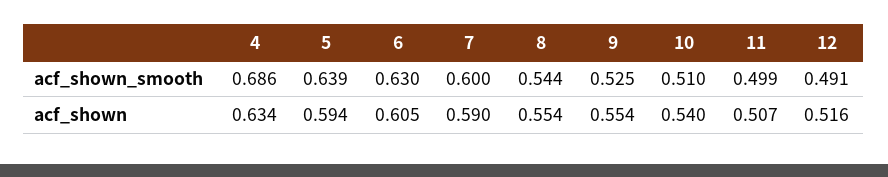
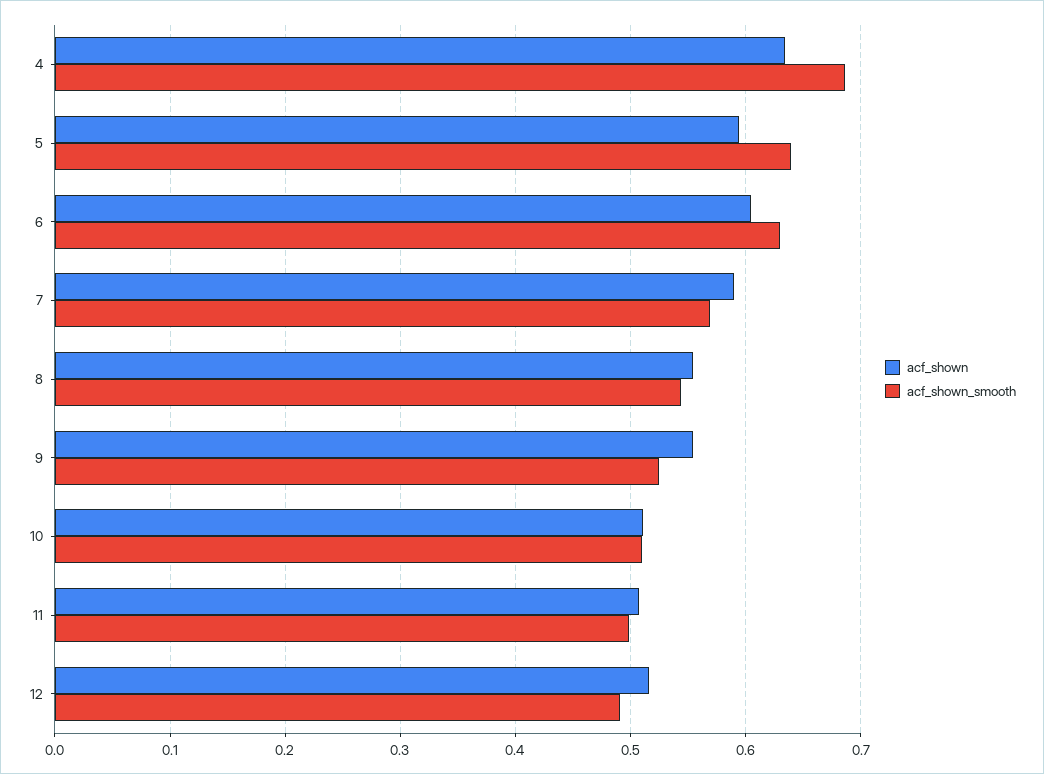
acf_shown_smooth, 7: 0.6 -> 0.57
acf_shown, 10: 0.54 -> 0.51

